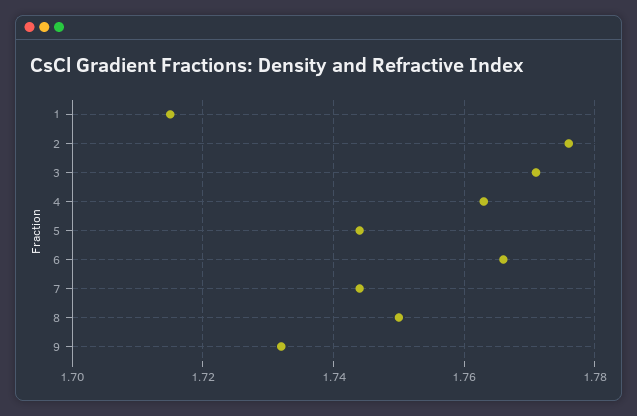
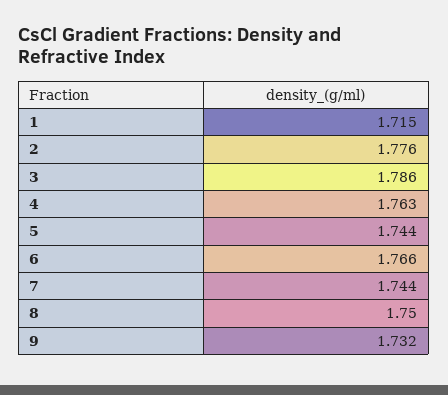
3: 1.77 -> 1.786

